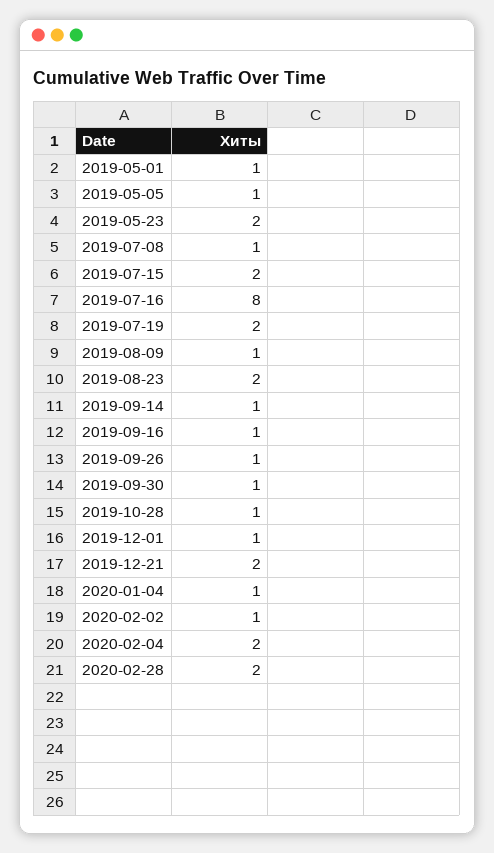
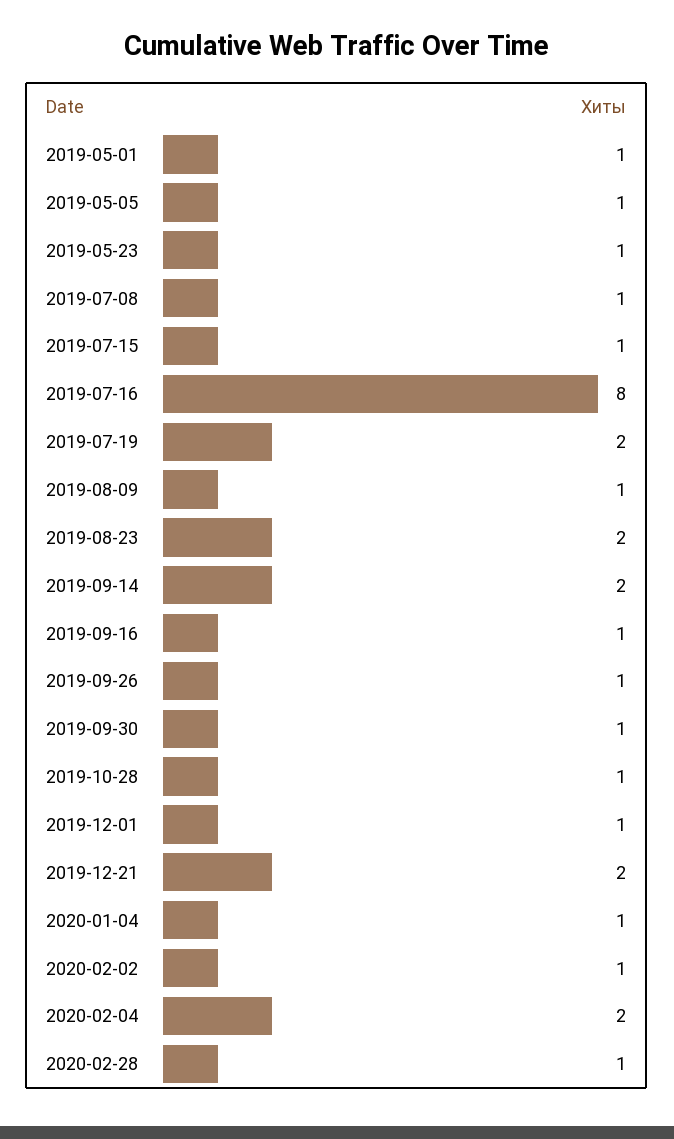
2019-05-23: 2 -> 1
2019-07-15: 2 -> 1
2019-09-14: 1 -> 2
2020-02-28: 2 -> 1

